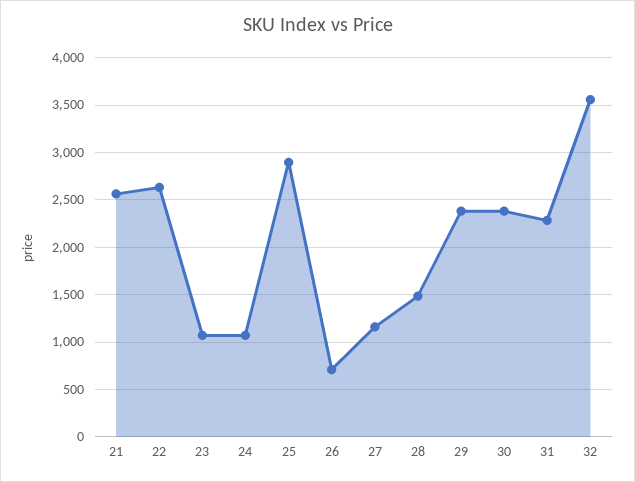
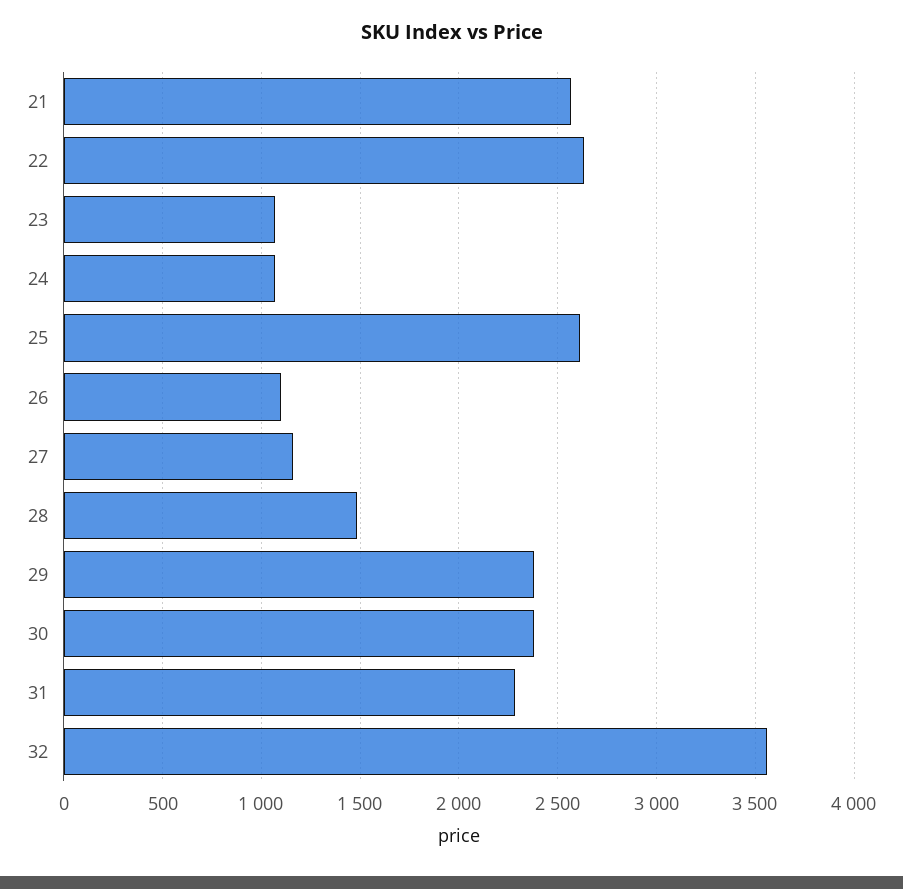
25: 2900 -> 2600
26: 700 -> 1100

